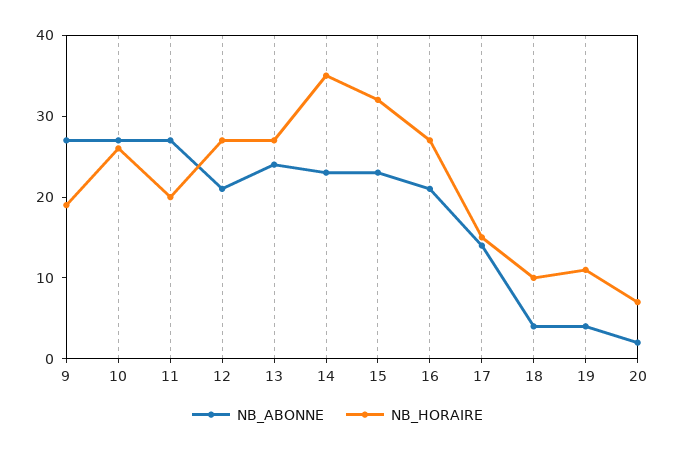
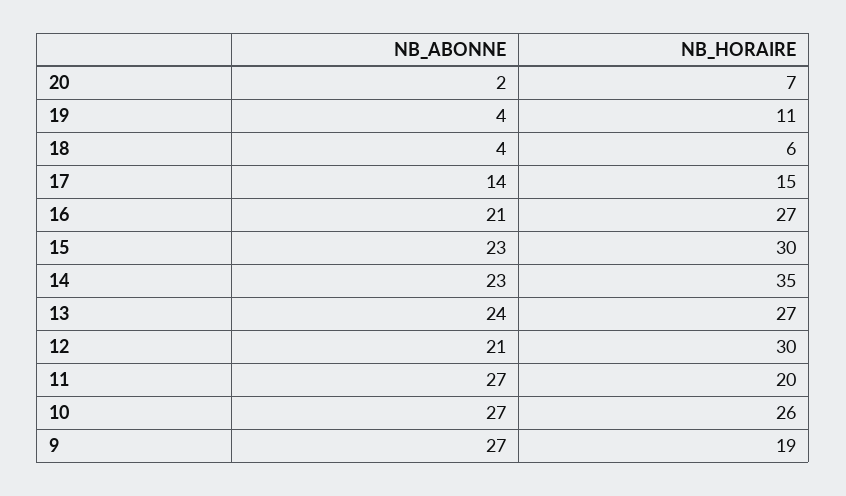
NB_HORAIRE, 12: 27 -> 30
NB_HORAIRE, 15: 32 -> 30
NB_HORAIRE, 18: 10 -> 6

